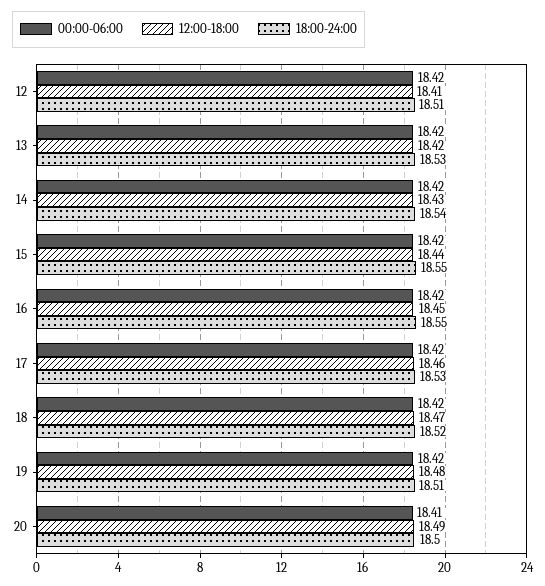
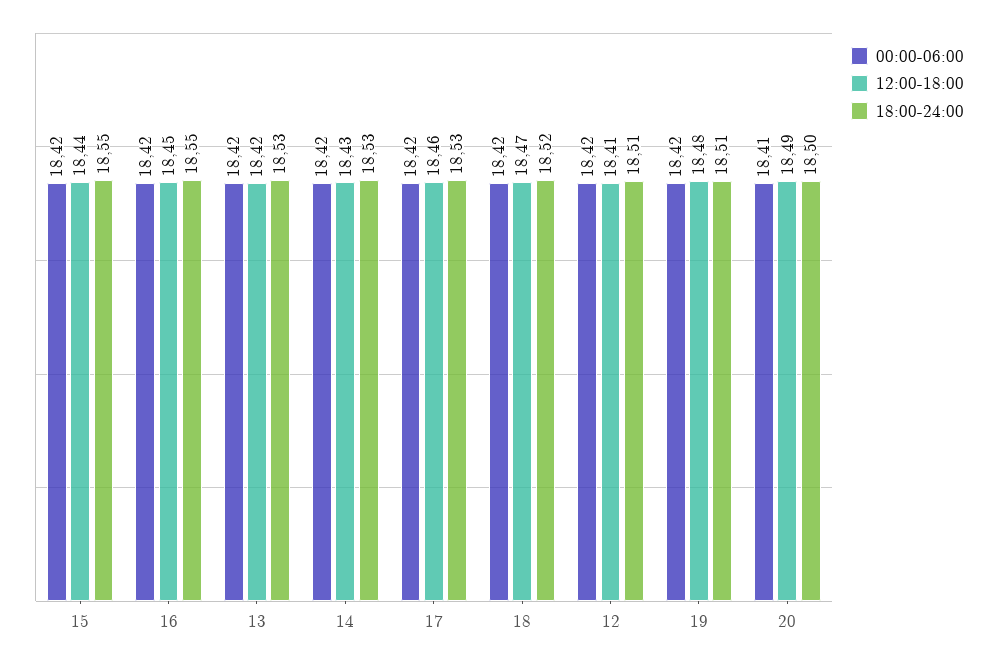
18:00-24:00, 14: 18.54 -> 18.53

